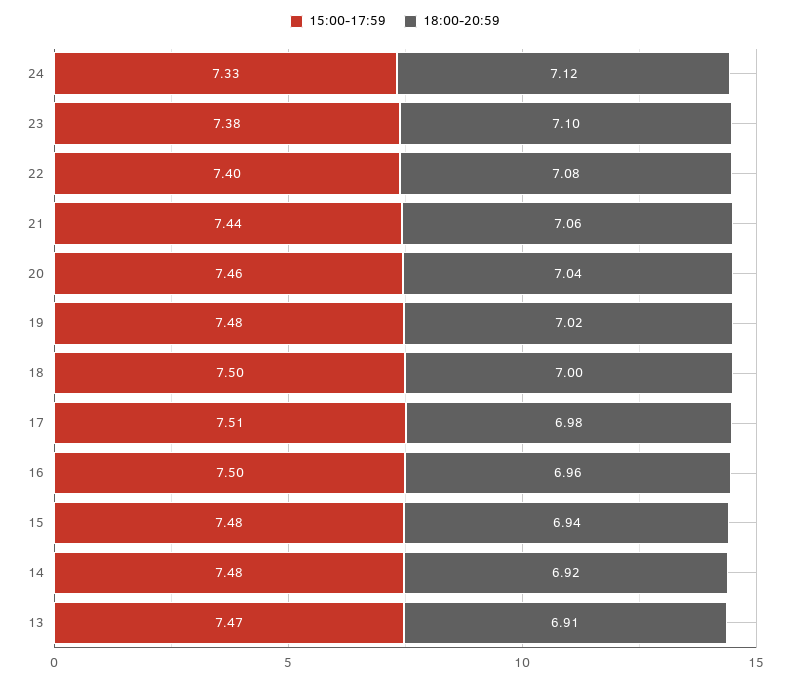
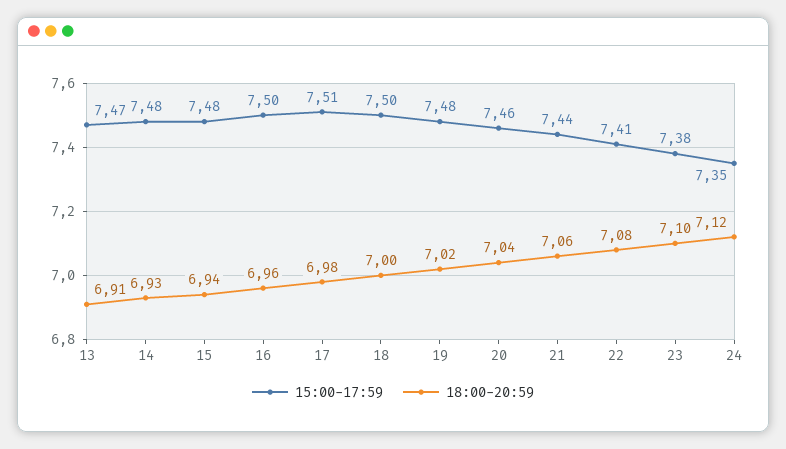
15:00-17:59, 24: 7.33 -> 7.35
15:00-17:59, 22: 7.4 -> 7.41
18:00-20:59, 14: 6.92 -> 6.93

